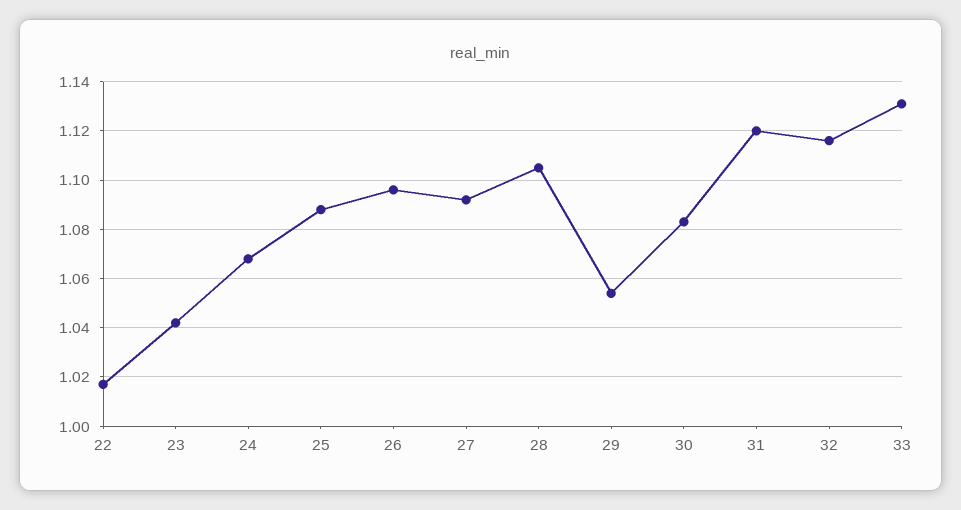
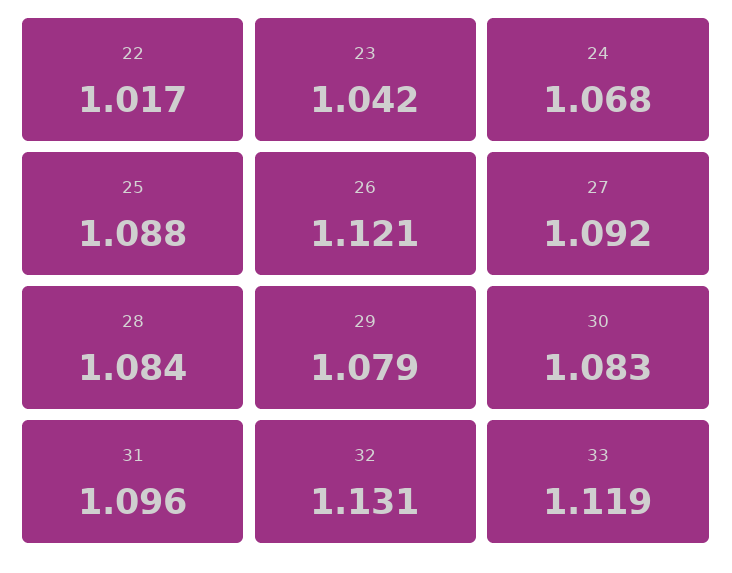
26: 1.095 -> 1.121
28: 1.105 -> 1.084
29: 1.055 -> 1.079
31: 1.12 -> 1.096
32: 1.115 -> 1.131
33: 1.13 -> 1.119

